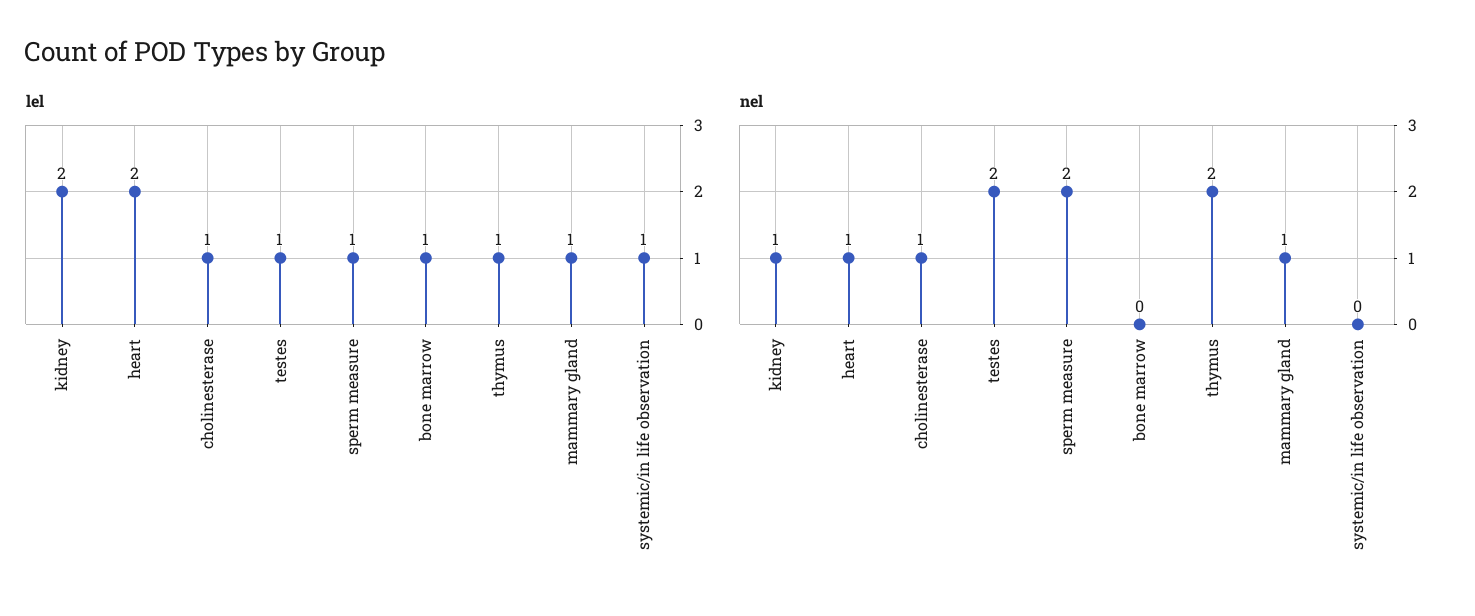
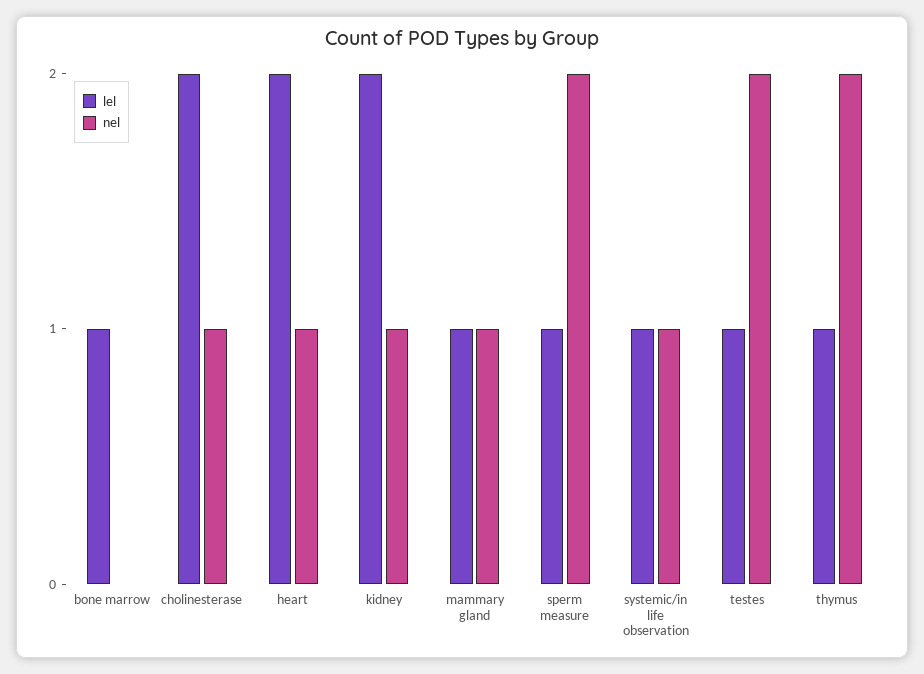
lel, cholinesterase: 1 -> 2
nel, systemic/in life observation: 0 -> 1

